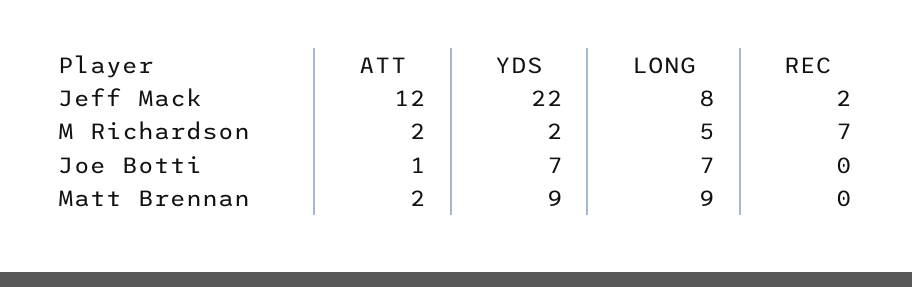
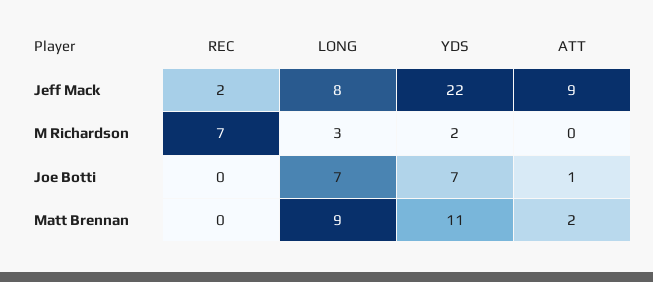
ATT, Jeff Mack: 12 -> 9
ATT, M Richardson: 2 -> 0
LONG, M Richardson: 5 -> 3
YDS, Matt Brennan: 9 -> 11

